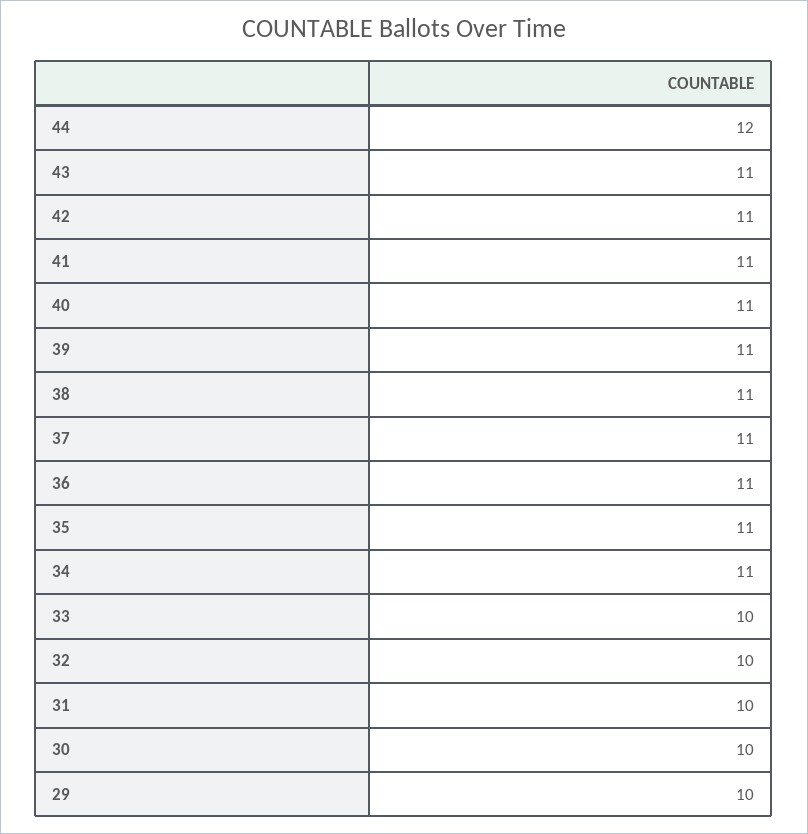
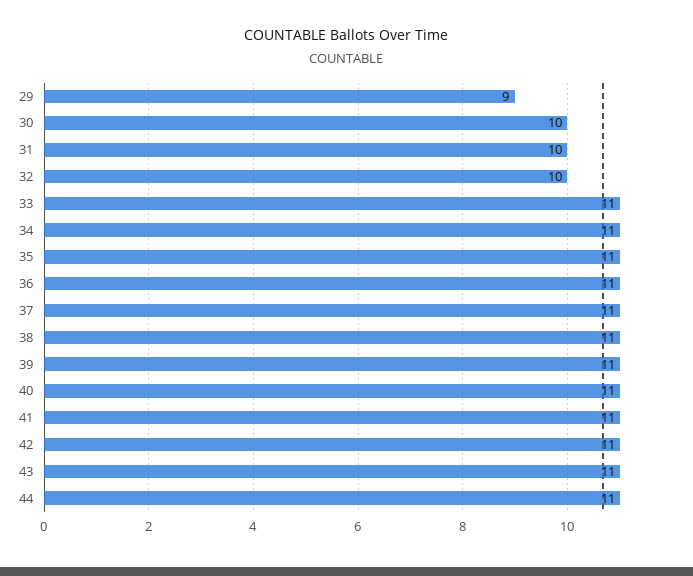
44: 12 -> 11
33: 10 -> 11
29: 10 -> 9

